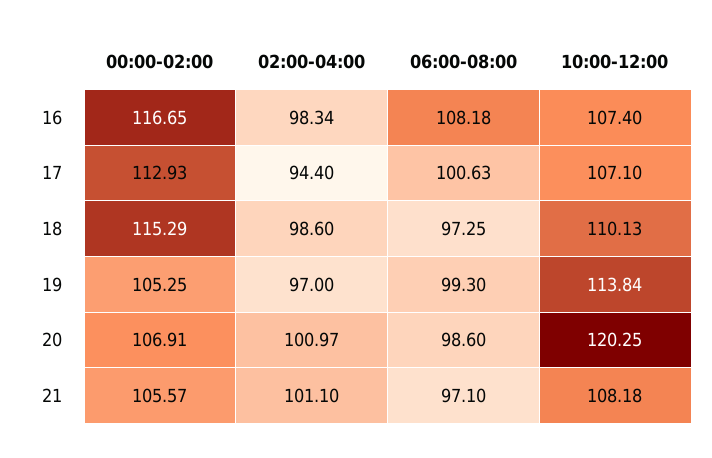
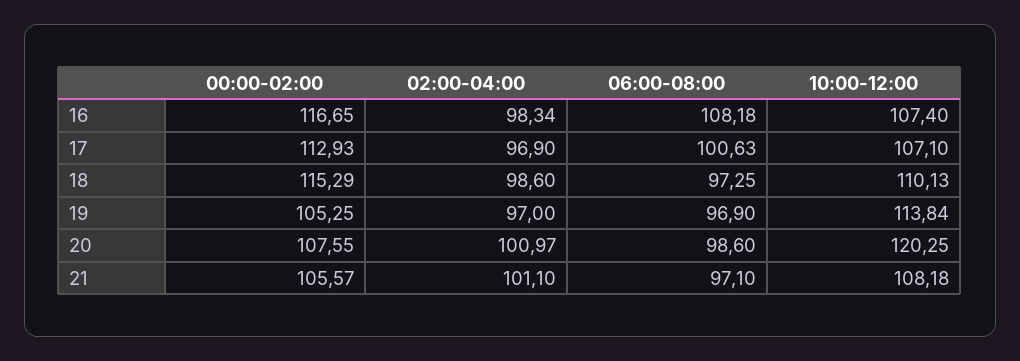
02:00-04:00, 17: 94.4 -> 96.9
06:00-08:00, 19: 99.3 -> 96.9
00:00-02:00, 20: 106.91 -> 107.55

